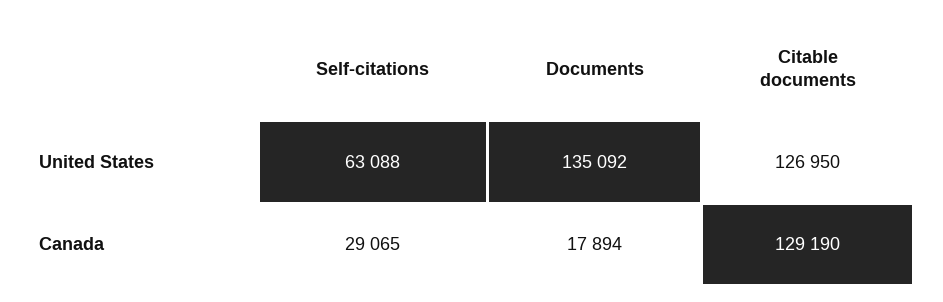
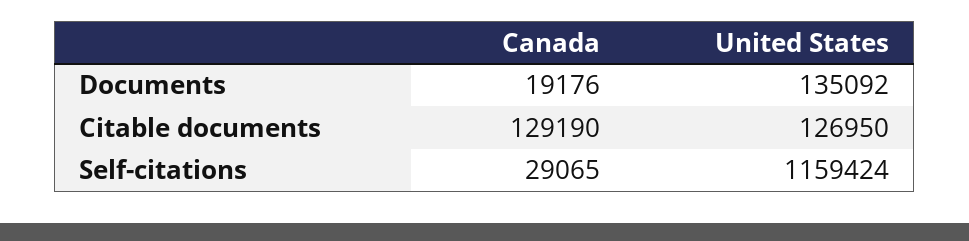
Self-citations, United States: 63088 -> 1159424
Documents, Canada: 17894 -> 19176

